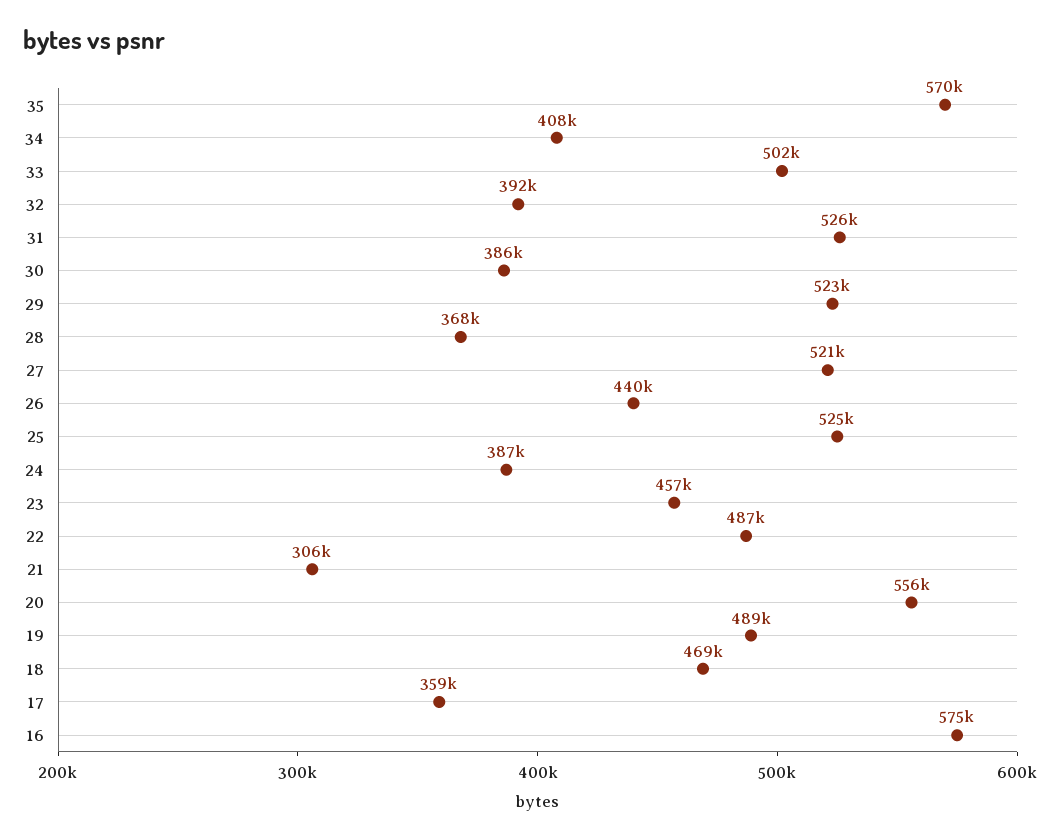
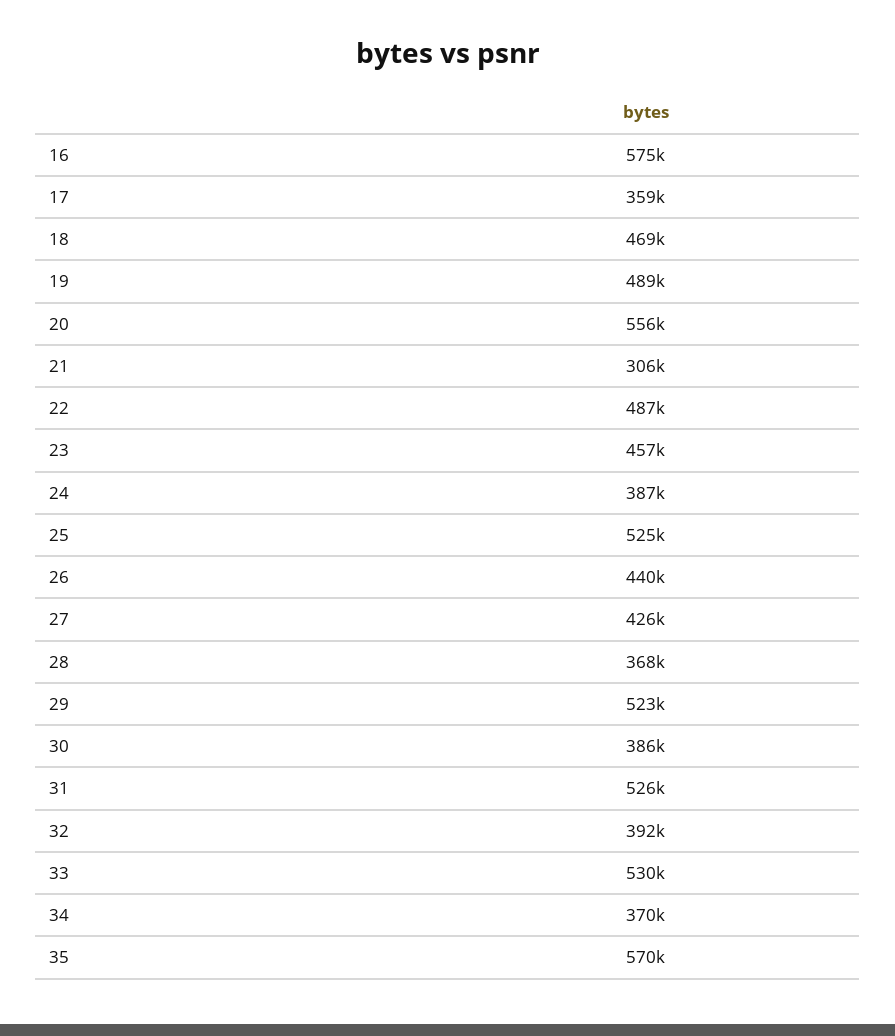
34: 408000 -> 370000
33: 502000 -> 530000
27: 521000 -> 426000

